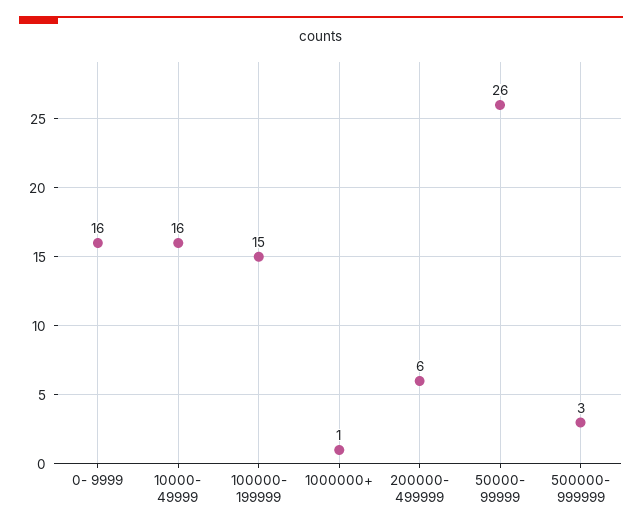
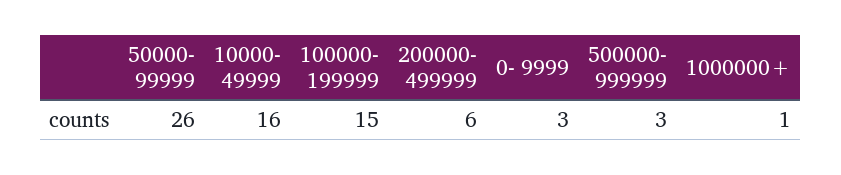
0- 9999: 16 -> 3

